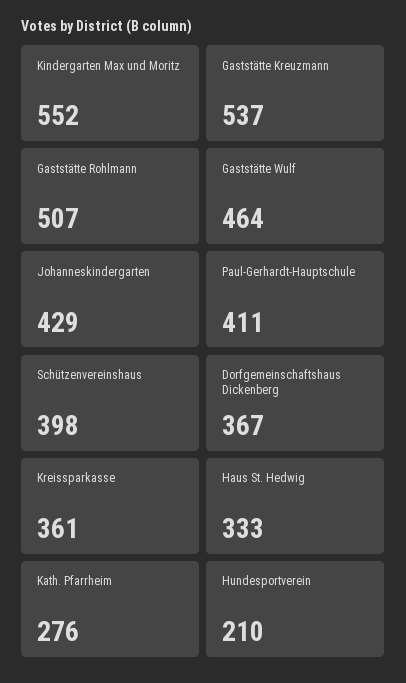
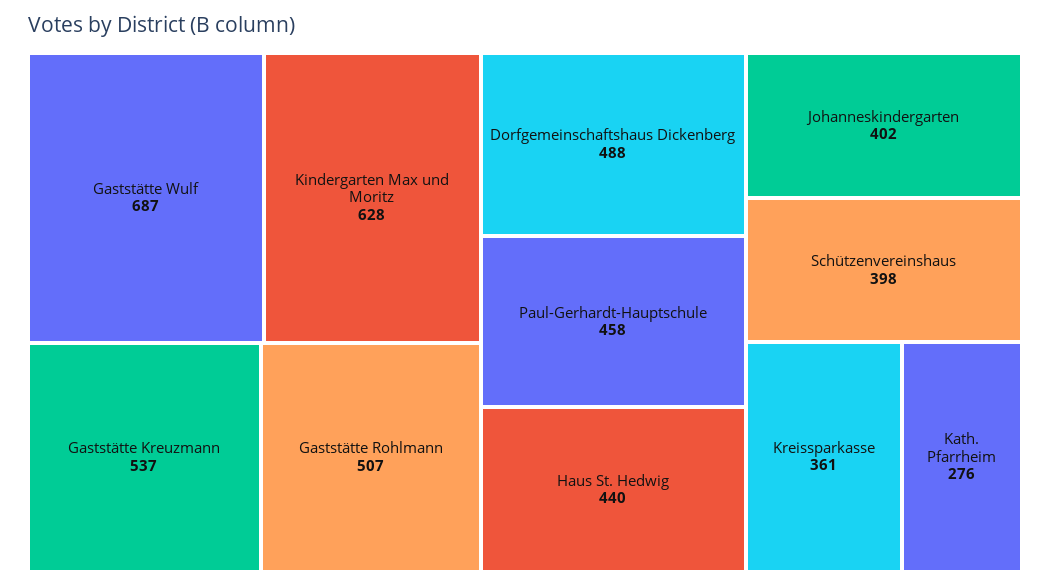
Kindergarten Max und Moritz: 552 -> 628
Gaststätte Wulf: 464 -> 687
Johanneskindergarten: 429 -> 402
Paul-Gerhardt-Hauptschule: 411 -> 458
Dorfgemeinschaftshaus Dickenberg: 367 -> 488
Haus St. Hedwig: 333 -> 440
Hundesportverein: 210 -> none

